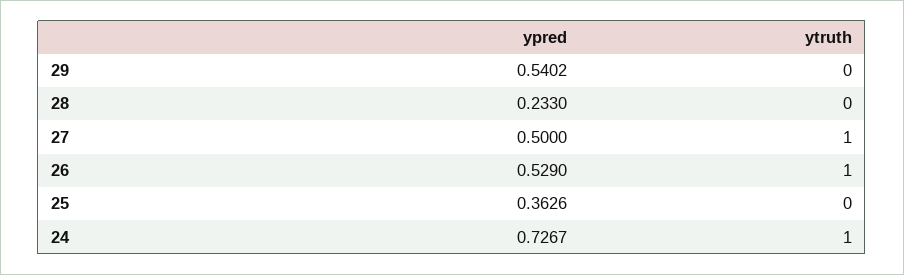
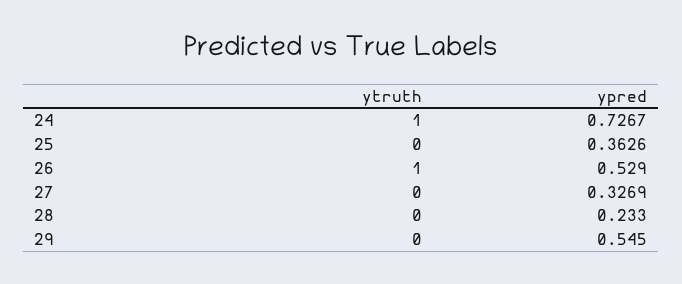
ypred, 29: 0.5402 -> 0.545
ypred, 27: 0.5 -> 0.3269
ytruth, 27: 1 -> 0

